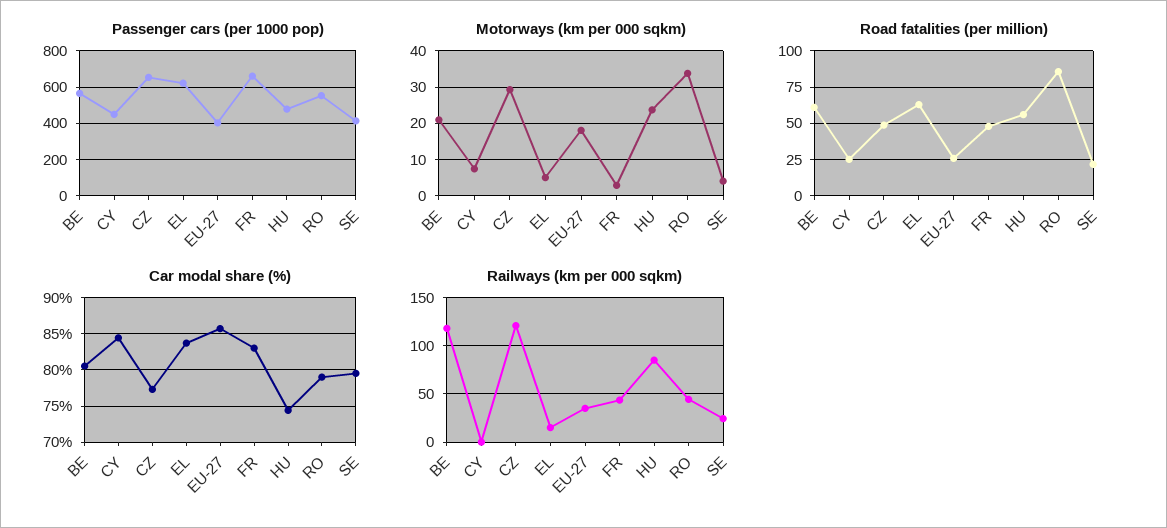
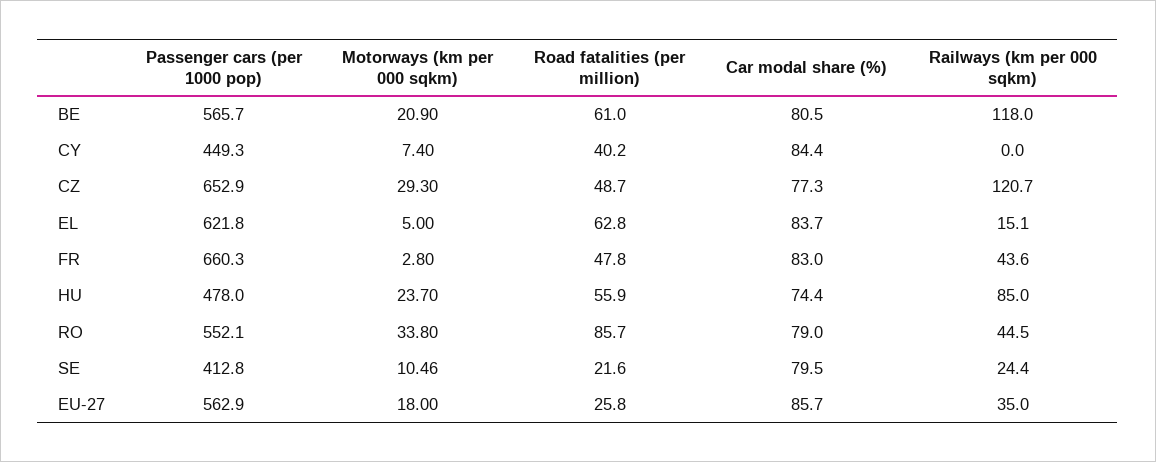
Passenger cars (per 1000 pop), EU-27: 400 -> 562.9
Motorways (km per 000 sqkm), SE: 4 -> 10.46
Road fatalities (per million), CY: 25 -> 40.2

